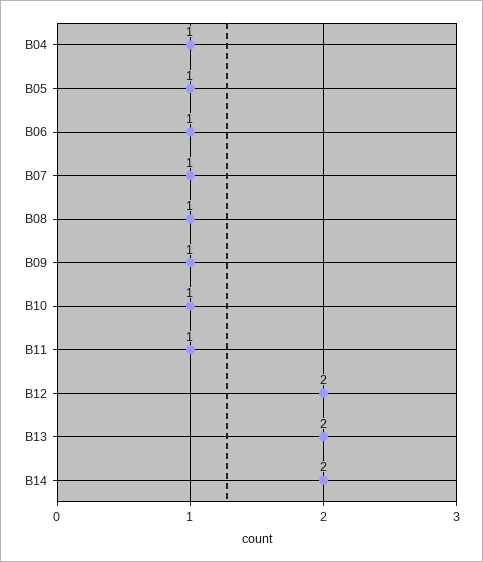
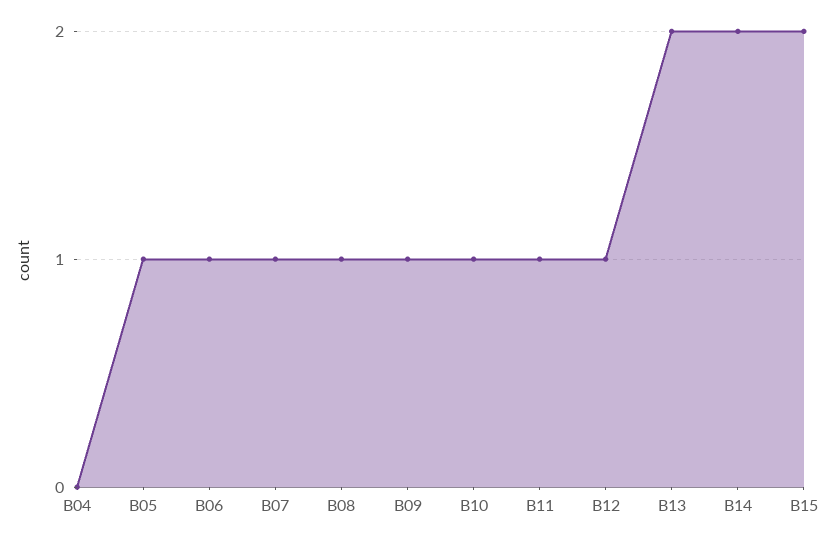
B04: 1 -> 0
B12: 2 -> 1
B15: none -> 2

